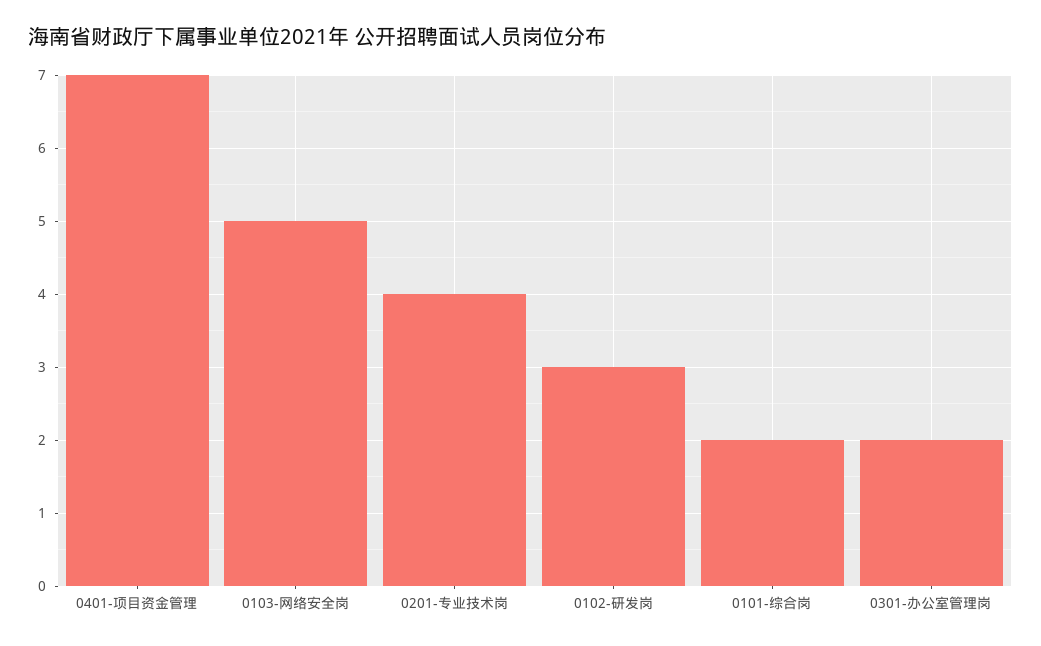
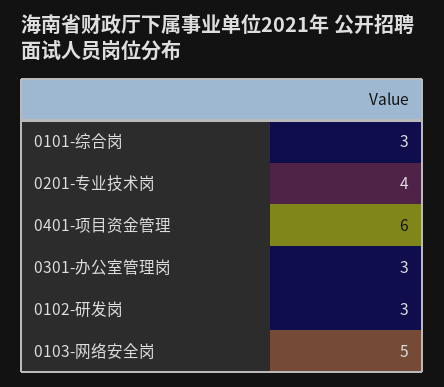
0401-项目资金管理: 7 -> 6
0101-综合岗: 2 -> 3
0301-办公室管理岗: 2 -> 3

